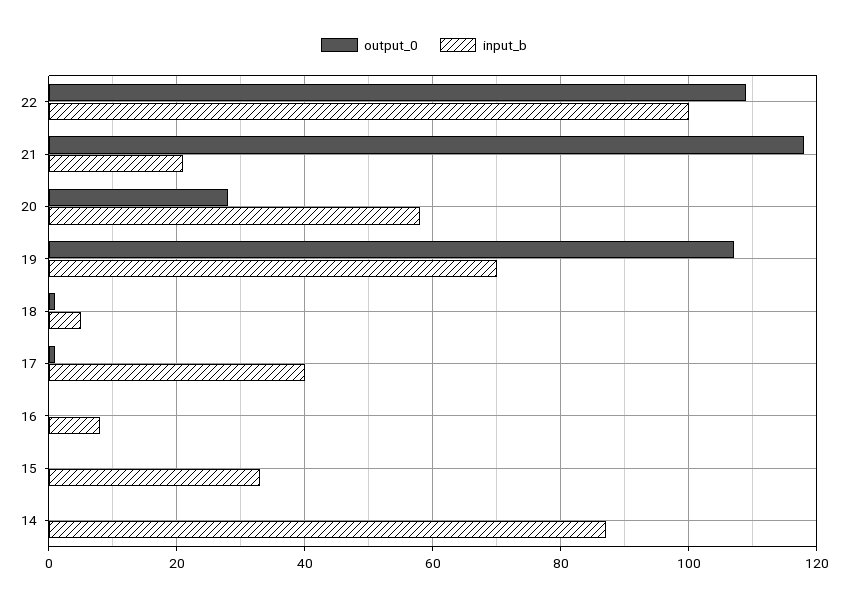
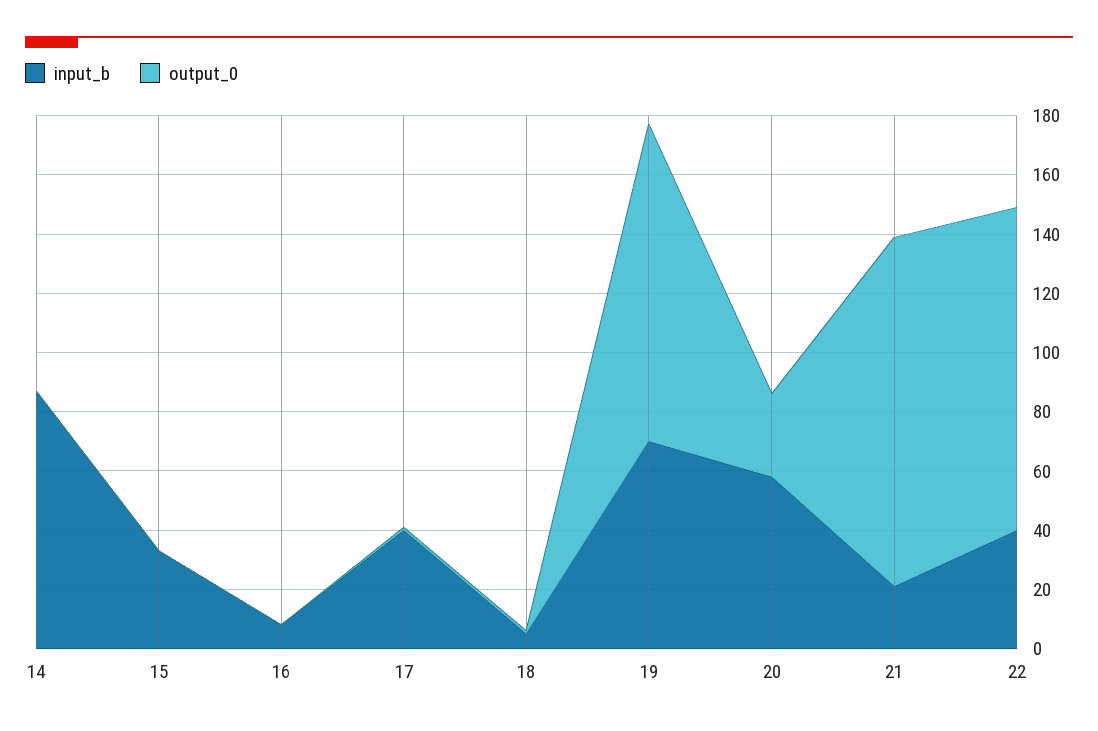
input_b, 22: 100 -> 40

